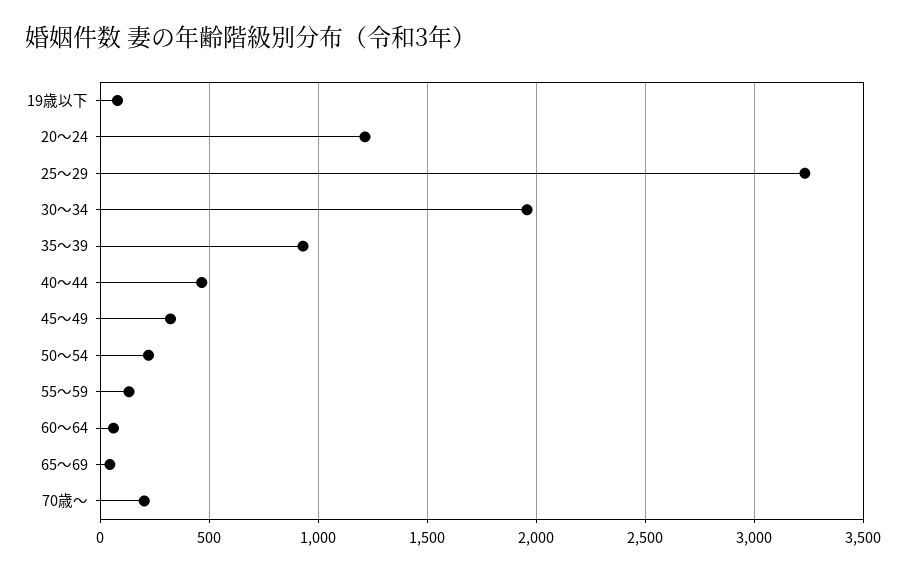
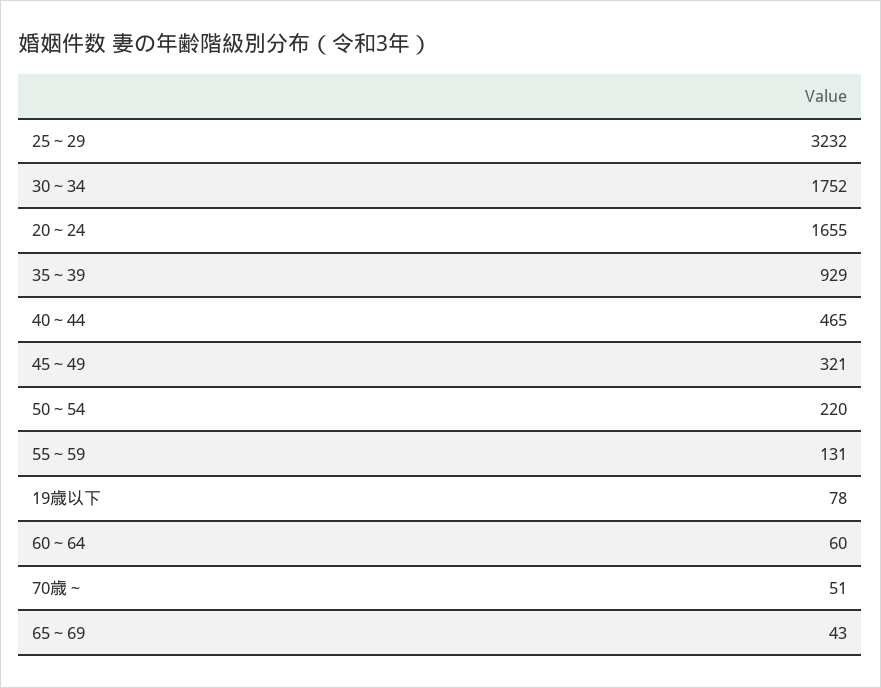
20～24: 1200 -> 1655
30～34: 1950 -> 1752
70歳～: 200 -> 51

